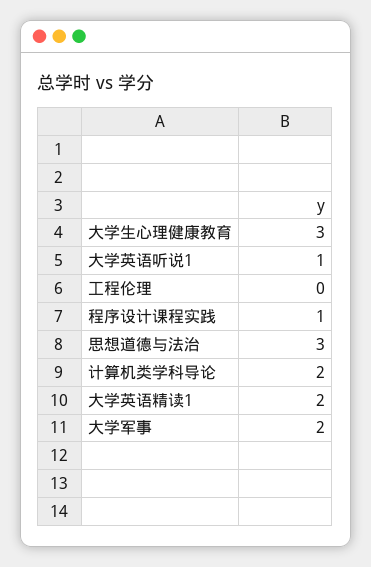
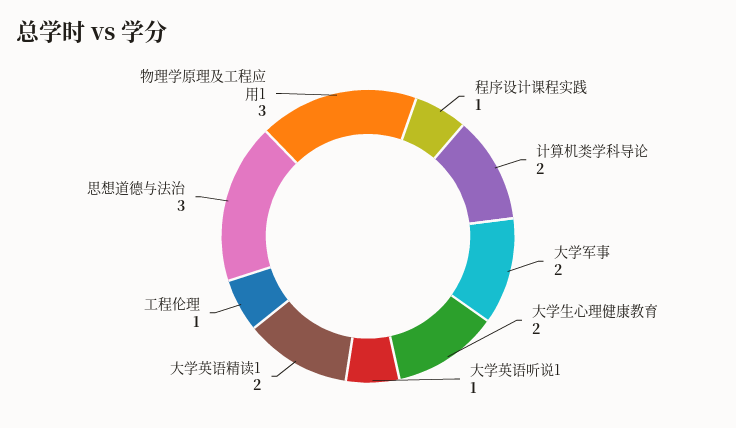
大学生心理健康教育: 3 -> 2
工程伦理: 0 -> 1
物理学原理及工程应用1: none -> 3

